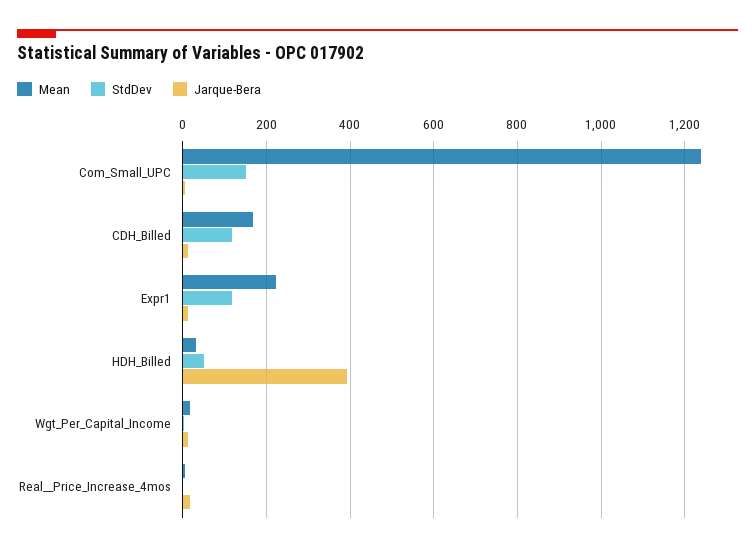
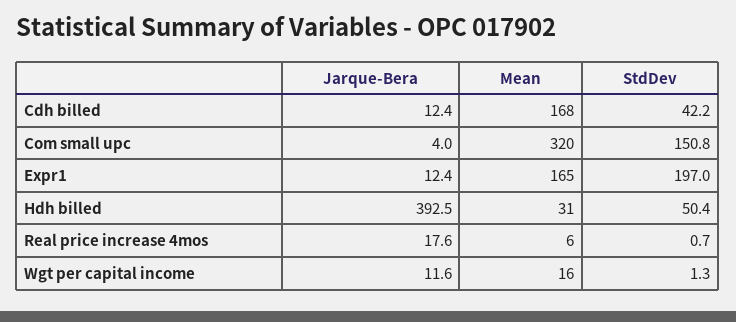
Mean, Com_Small_UPC: 1240 -> 320
StdDev, CDH_Billed: 120 -> 42.2
Mean, Expr1: 220 -> 165
StdDev, Expr1: 120 -> 197

